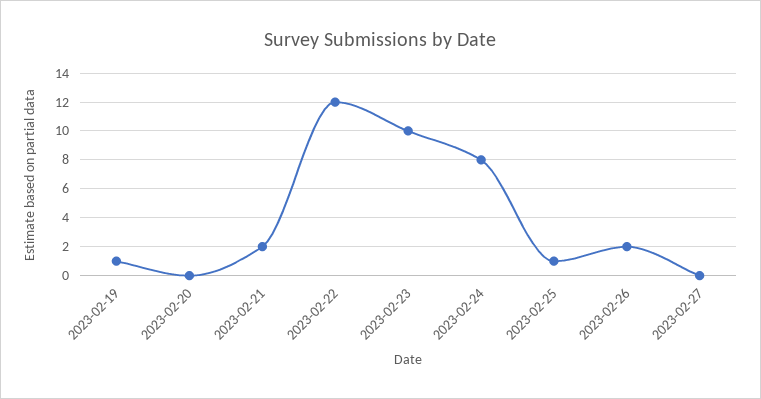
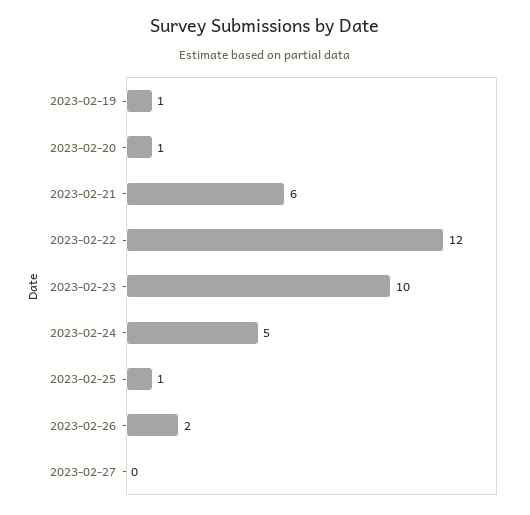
2023-02-20: 0 -> 1
2023-02-21: 2 -> 6
2023-02-24: 8 -> 5

